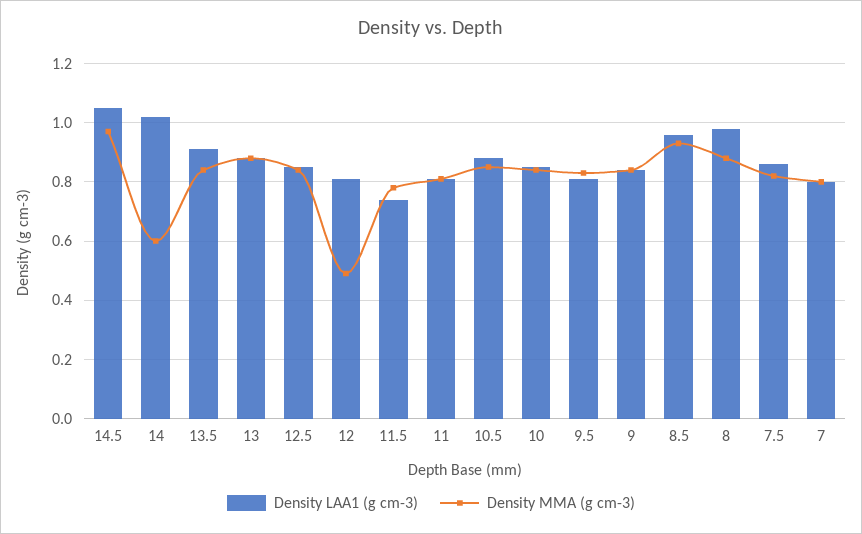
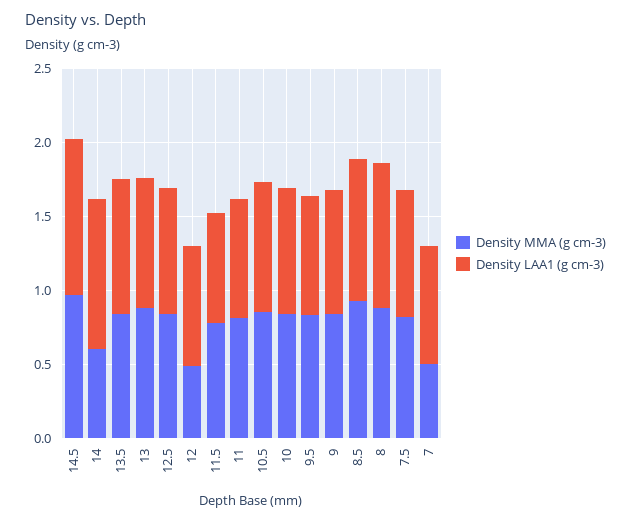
Density MMA (g cm-3), 7: 0.8 -> 0.5

